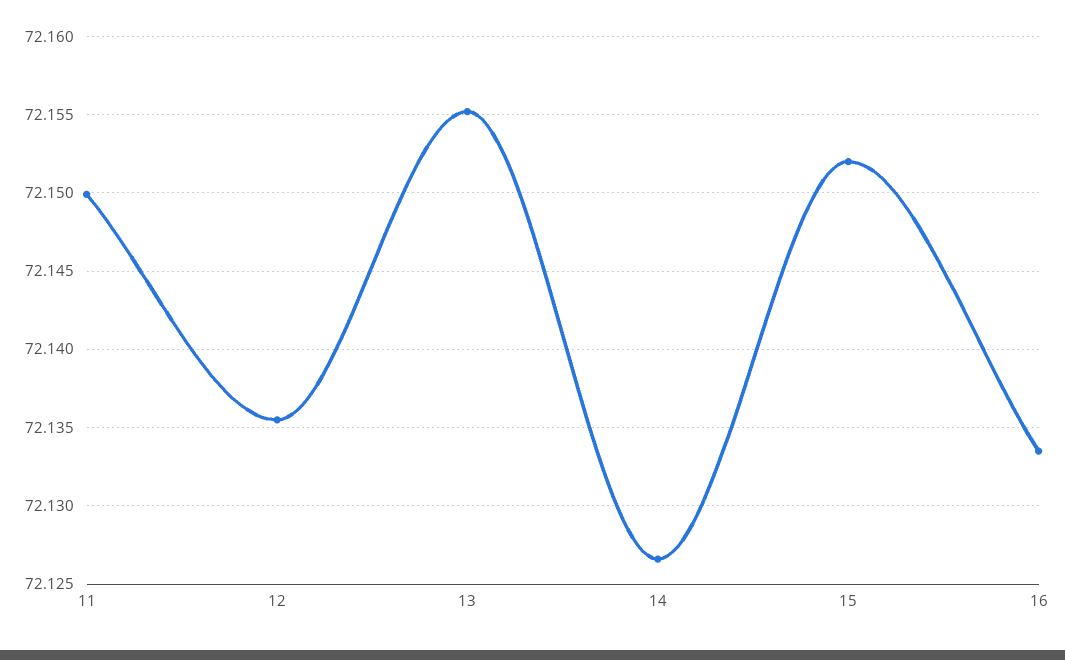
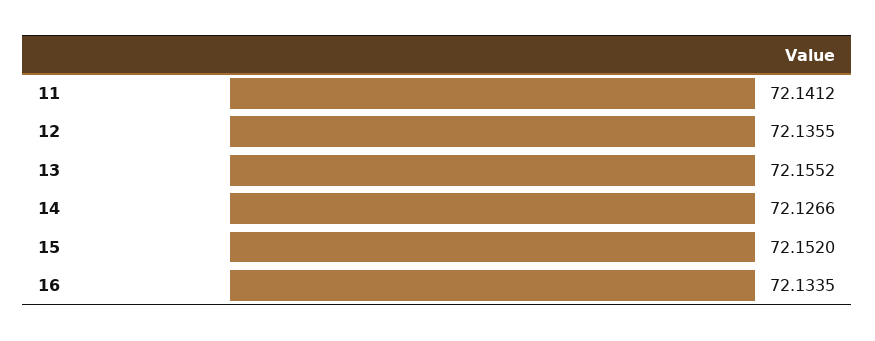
11: 72.15 -> 72.1412

